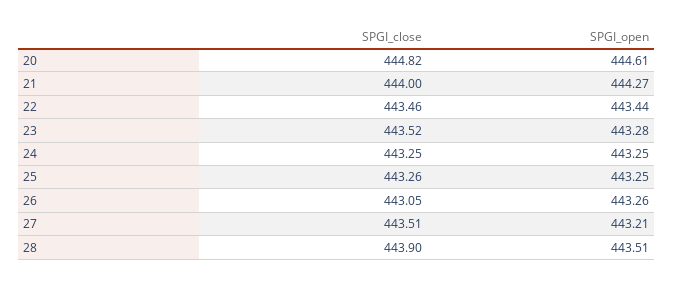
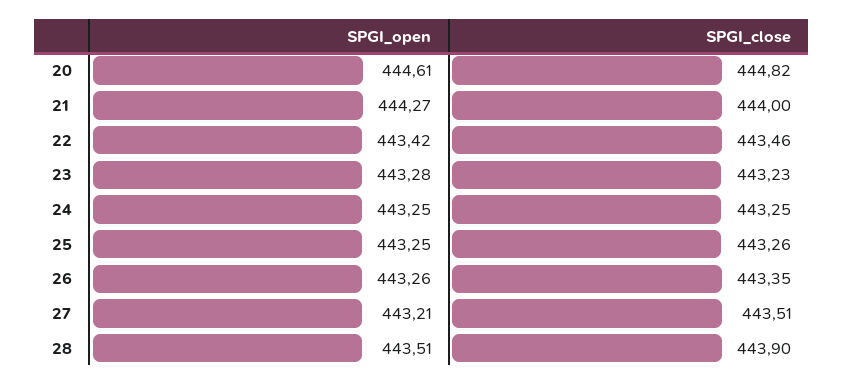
SPGI_open, 22: 443.44 -> 443.42
SPGI_close, 23: 443.52 -> 443.23
SPGI_close, 26: 443.05 -> 443.35

